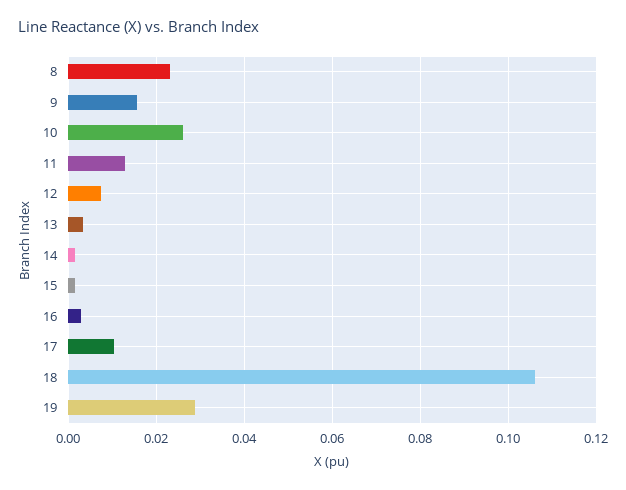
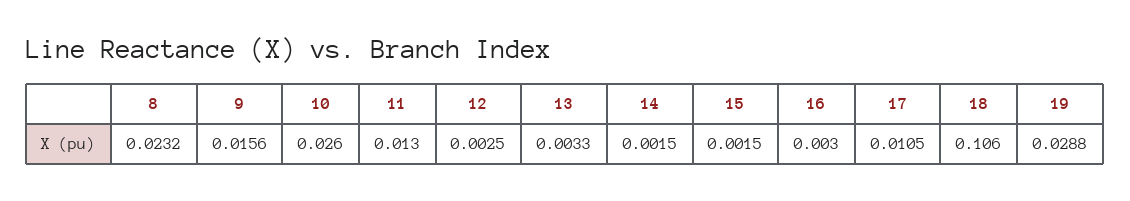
12: 0.008 -> 0.0025

